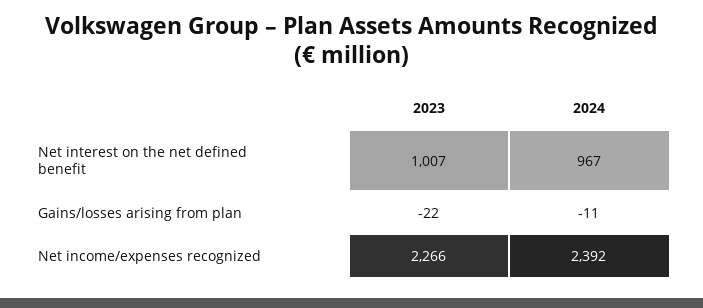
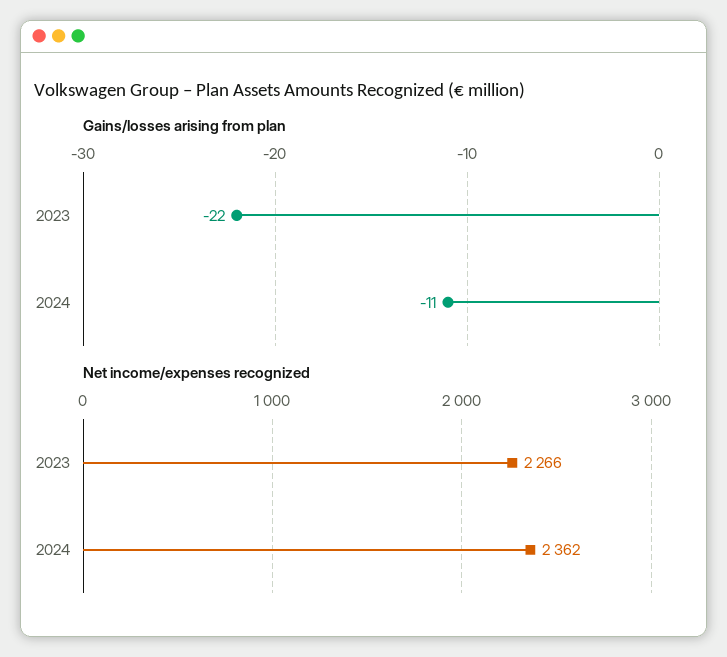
Net interest on the net defined benefit, 2023: 1007 -> none
Net interest on the net defined benefit, 2024: 967 -> none
Net income/expenses recognized, 2024: 2392 -> 2362

